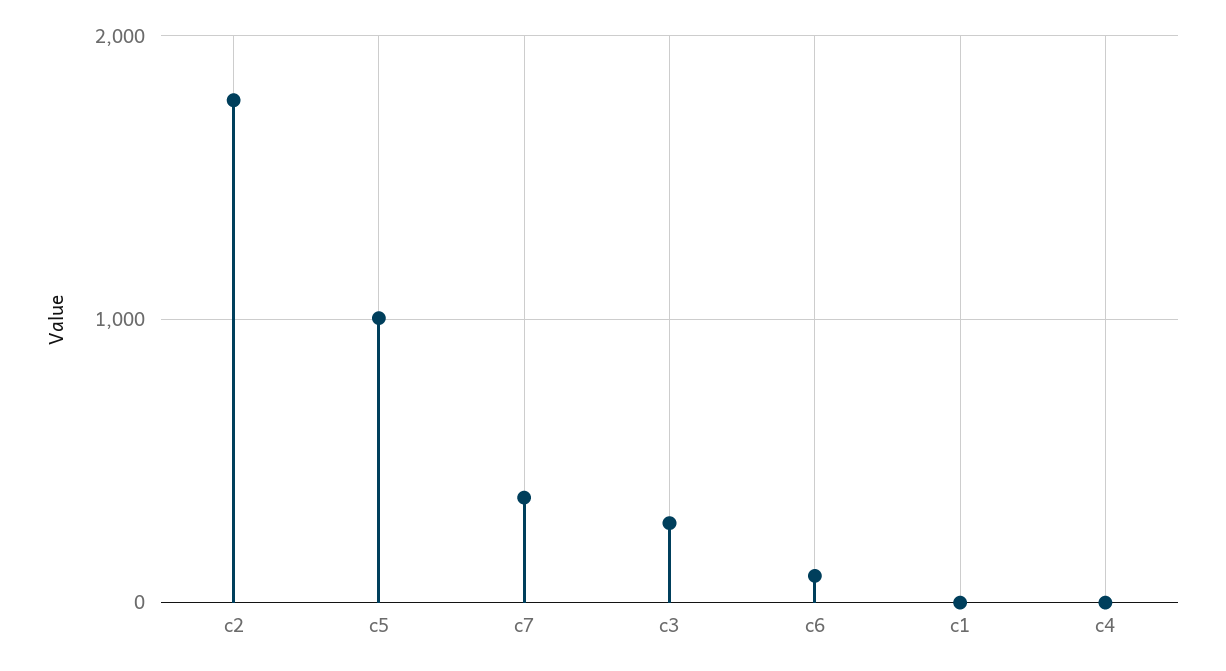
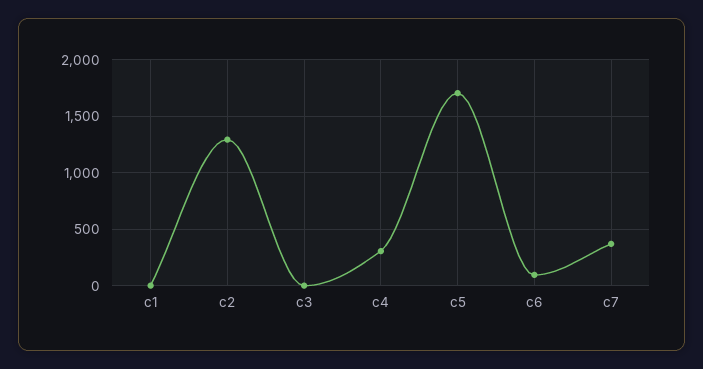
c2: 1800 -> 1300
c5: 1000 -> 1700
c3: 300 -> 0
c4: 0 -> 300

